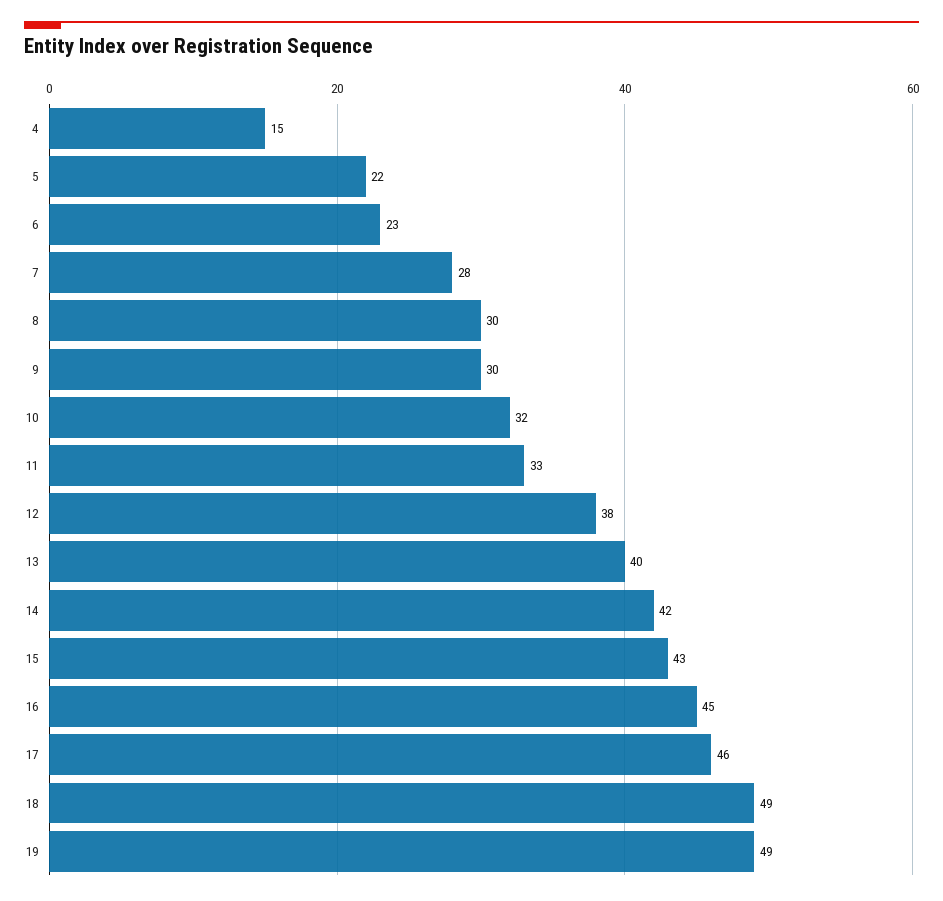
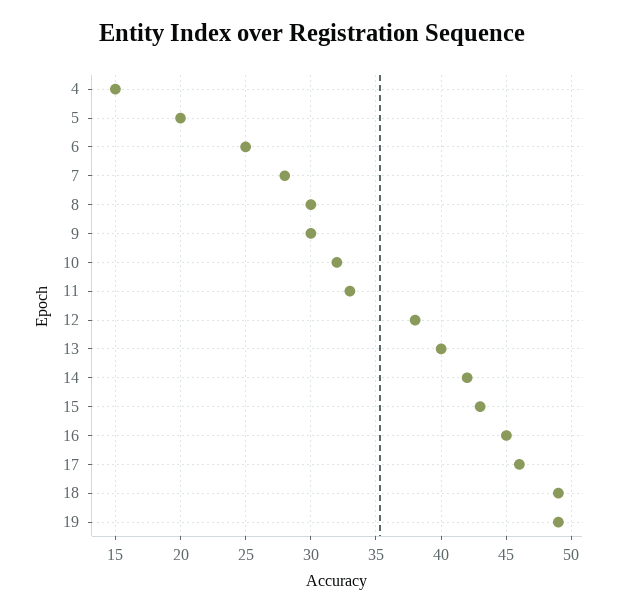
5: 22 -> 20
6: 23 -> 25

